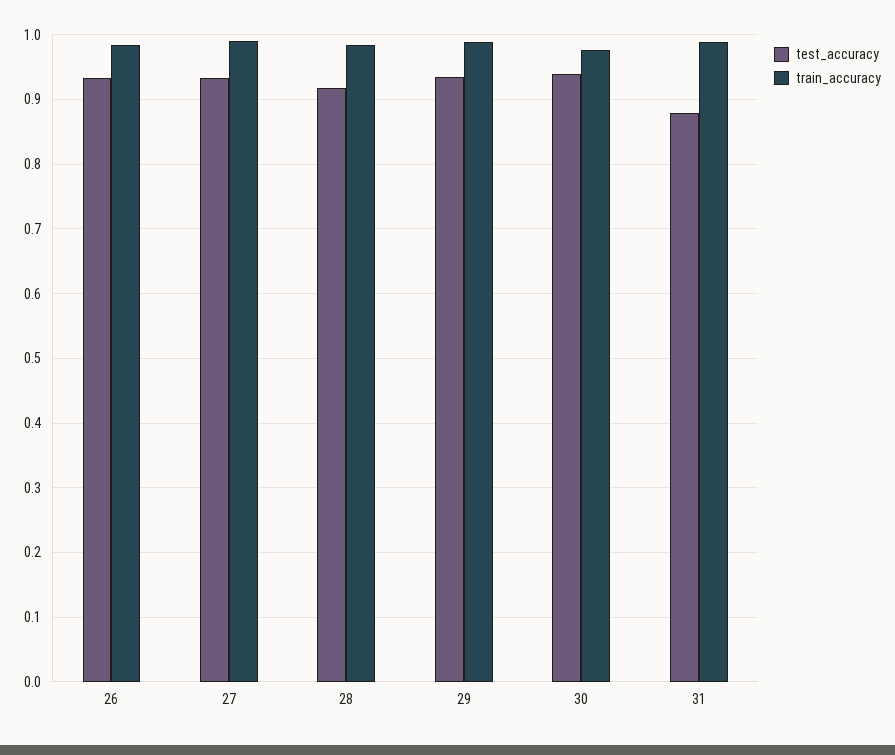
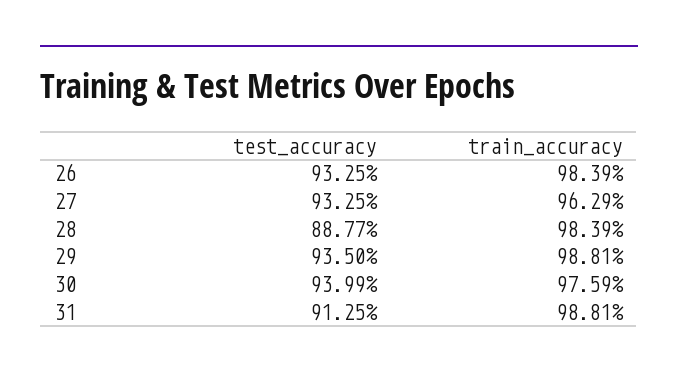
train_accuracy, 27: 0.99 -> 0.9629
test_accuracy, 28: 0.92 -> 0.8877
test_accuracy, 31: 0.88 -> 0.9125

